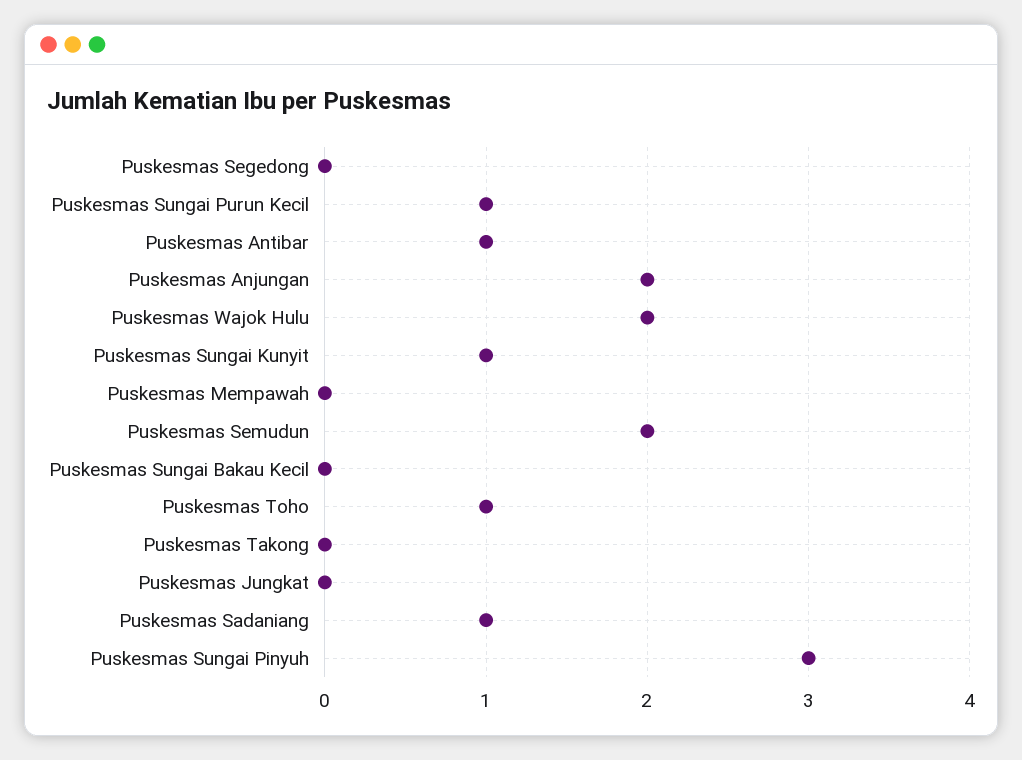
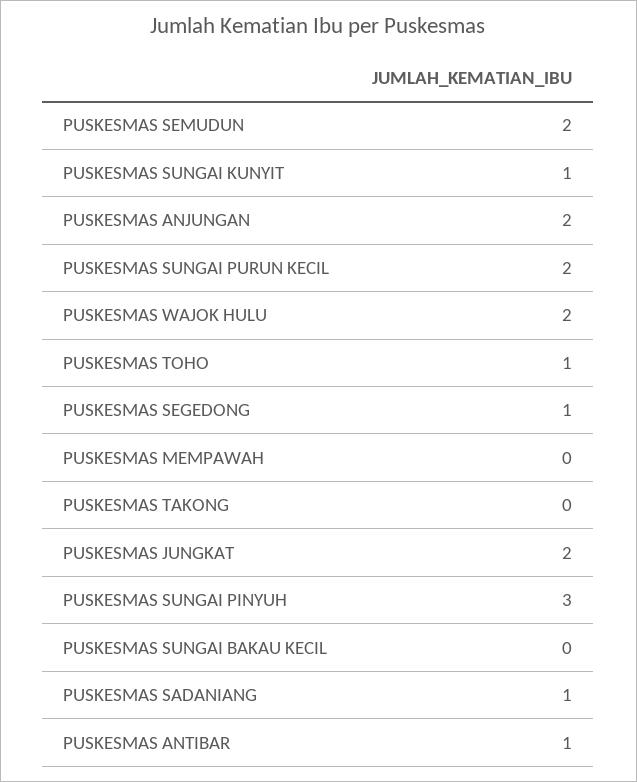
Puskesmas Segedong: 0 -> 1
Puskesmas Sungai Purun Kecil: 1 -> 2
Puskesmas Jungkat: 0 -> 2

